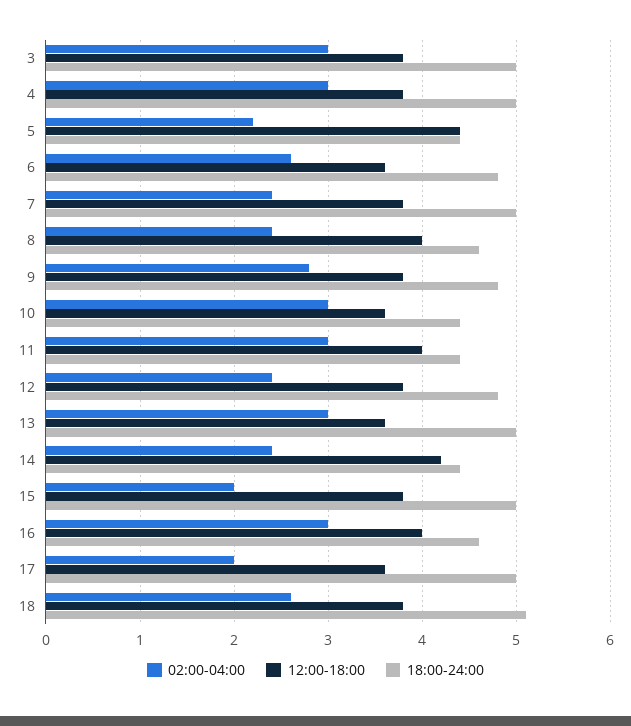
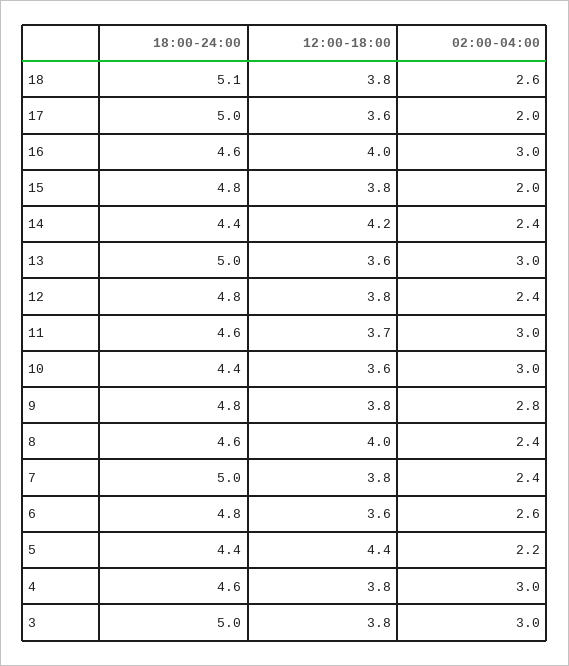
18:00-24:00, 4: 5 -> 4.6
12:00-18:00, 11: 4 -> 3.7
18:00-24:00, 11: 4.4 -> 4.6
18:00-24:00, 15: 5 -> 4.8

